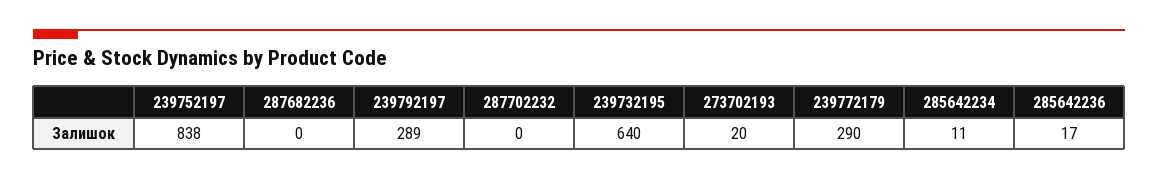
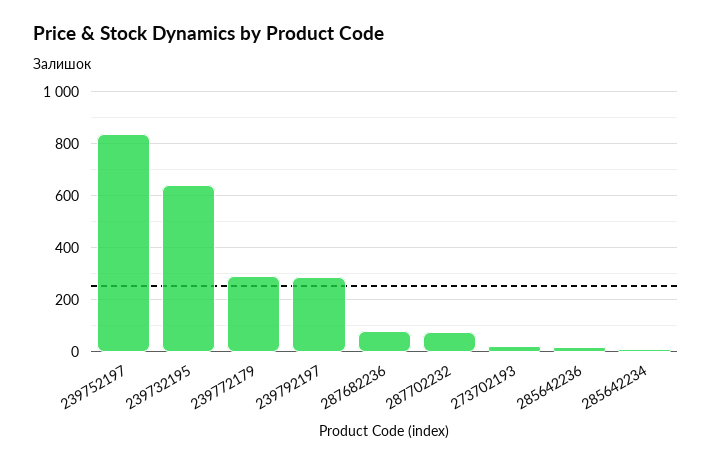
287682236: 0 -> 75
287702232: 0 -> 75

